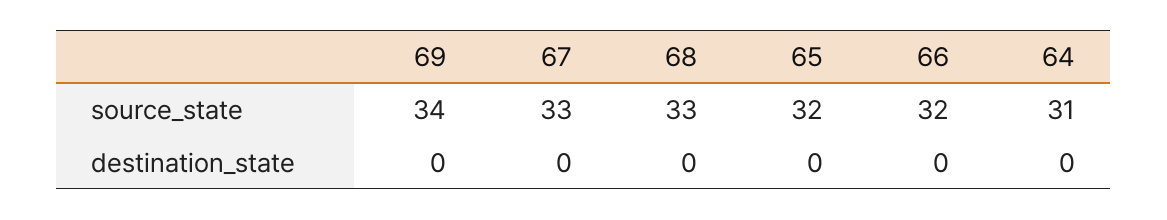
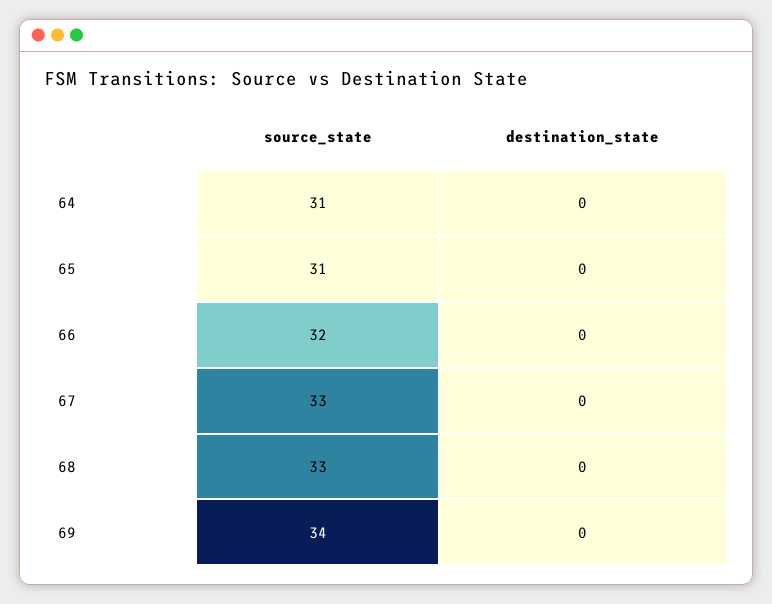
65, source_state: 32 -> 31

